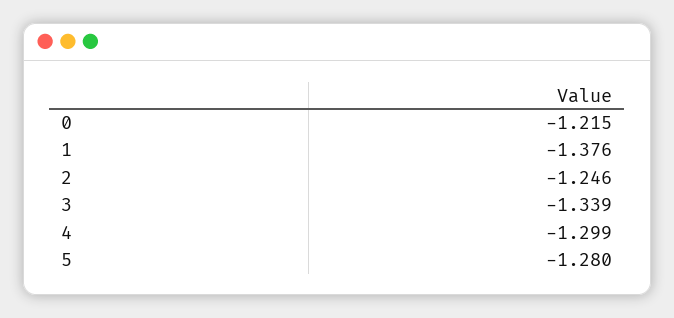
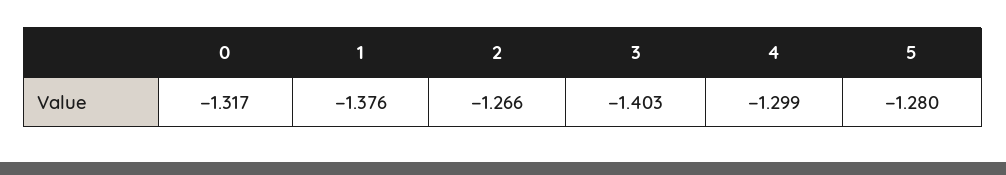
0: -1.215 -> -1.317
2: -1.246 -> -1.266
3: -1.339 -> -1.403

